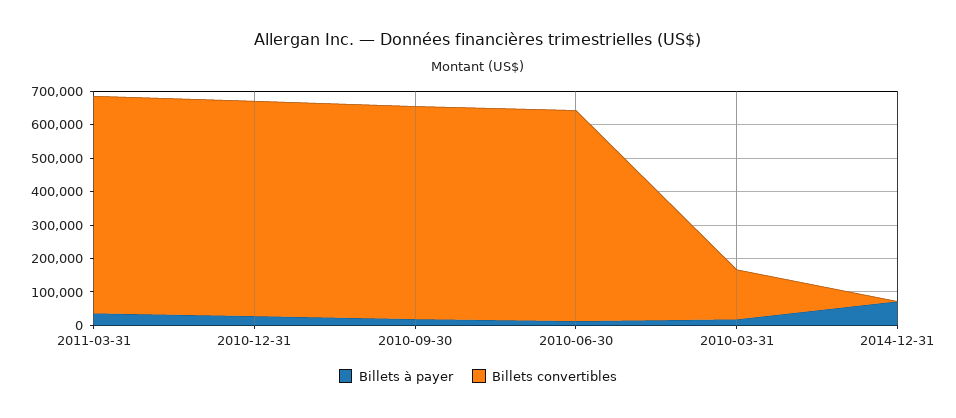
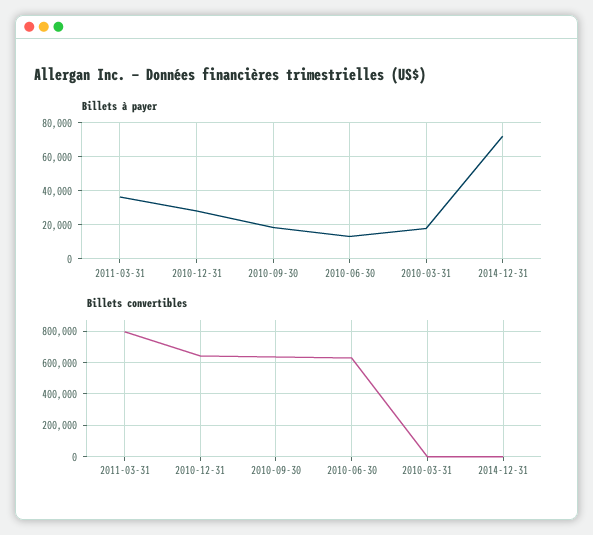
Billets convertibles, 2011-03-31: 650000 -> 800000
Billets convertibles, 2010-03-31: 150000 -> 0

